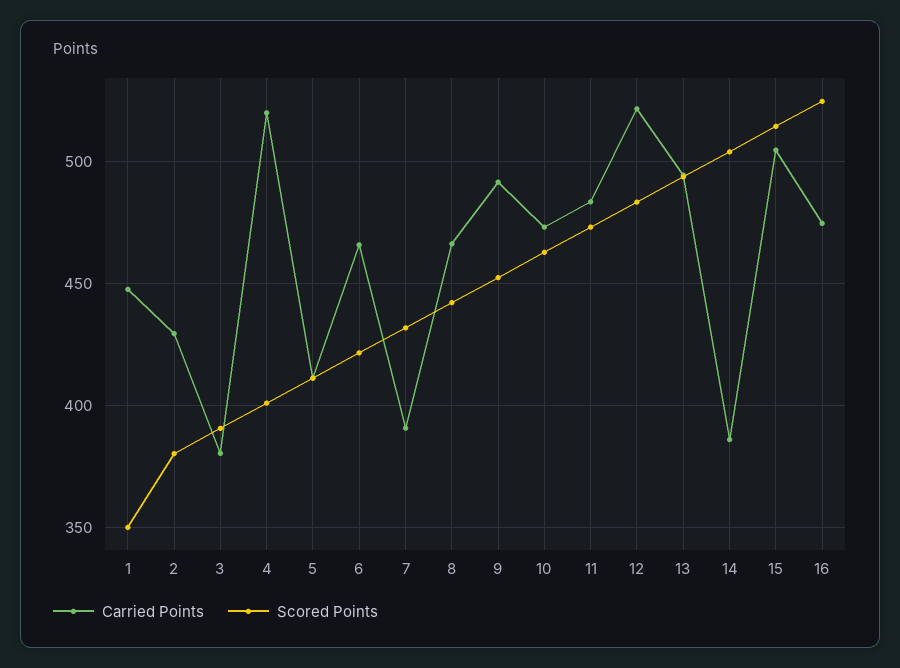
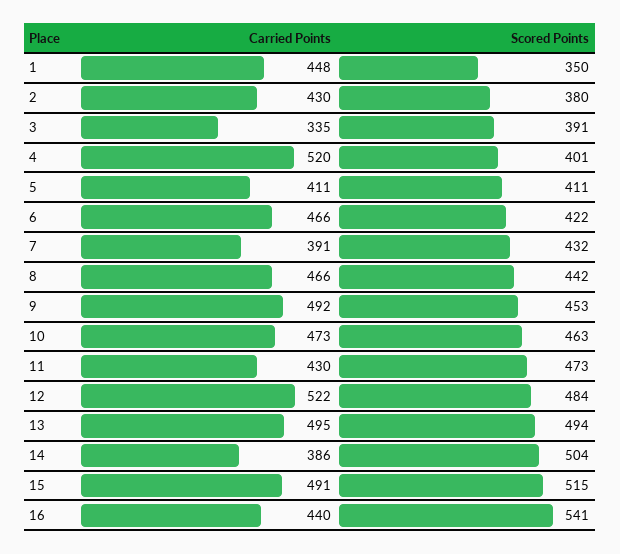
Carried Points, 3: 380 -> 335
Carried Points, 11: 485 -> 430
Carried Points, 15: 505 -> 491
Carried Points, 16: 475 -> 440
Scored Points, 16: 525 -> 541

